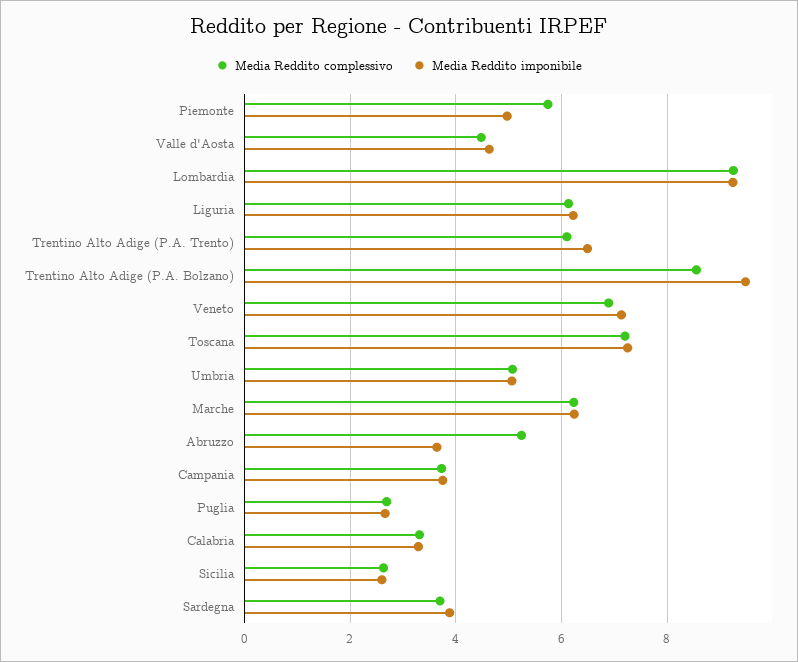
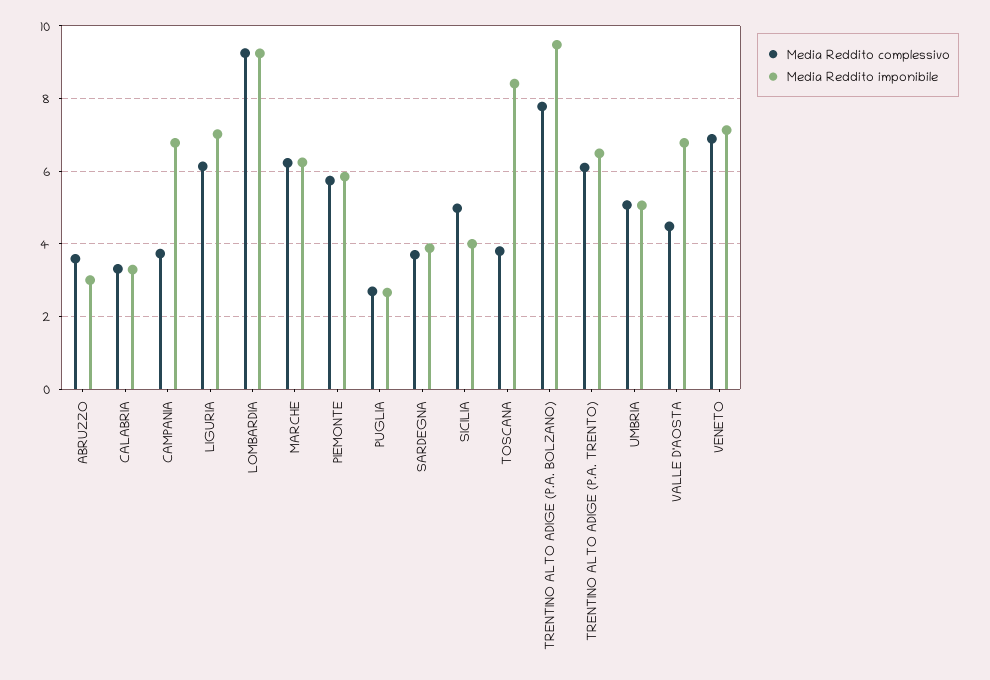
Media Reddito imponibile, Piemonte: 5 -> 5.8
Media Reddito imponibile, Valle d'Aosta: 4.6 -> 6.8
Media Reddito imponibile, Liguria: 6.2 -> 7
Media Reddito complessivo, Trentino Alto Adige (P.A. Bolzano): 8.6 -> 7.8
Media Reddito complessivo, Toscana: 7.2 -> 3.8
Media Reddito imponibile, Toscana: 7.2 -> 8.4
Media Reddito complessivo, Abruzzo: 5.2 -> 3.6
Media Reddito imponibile, Abruzzo: 3.6 -> 3
Media Reddito imponibile, Campania: 3.8 -> 6.8
Media Reddito complessivo, Sicilia: 2.6 -> 5
Media Reddito imponibile, Sicilia: 2.6 -> 4

